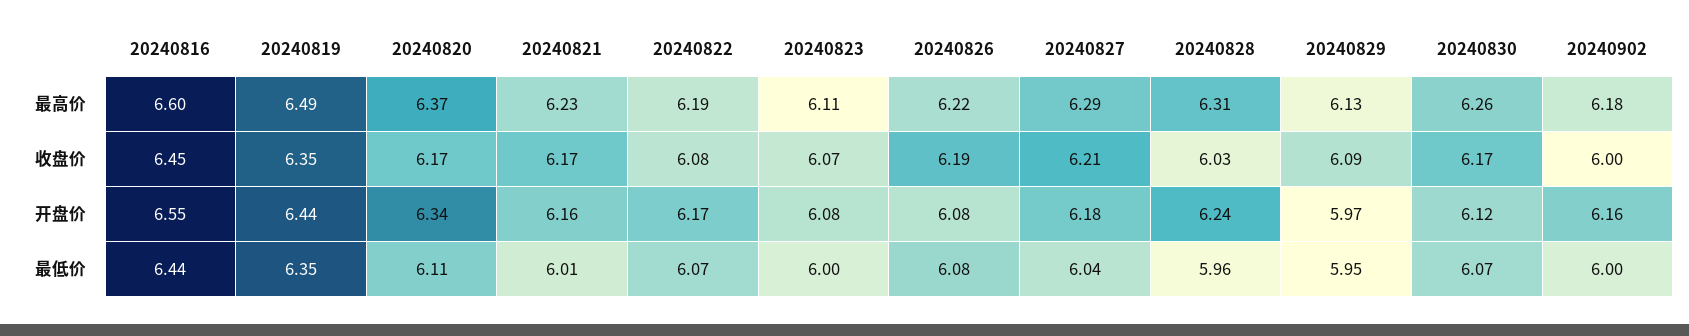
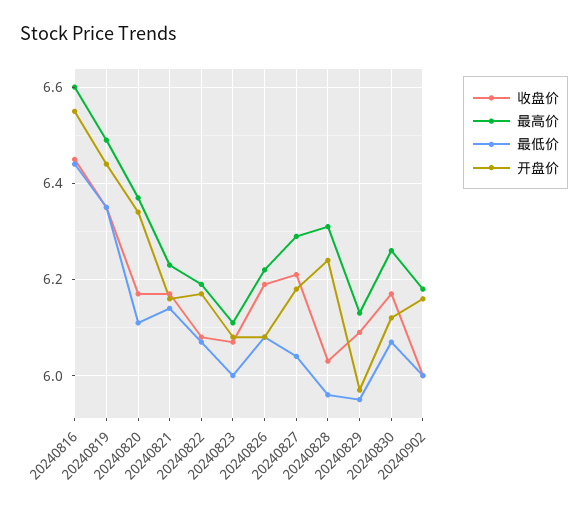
最低价, 20240821: 6.01 -> 6.15

